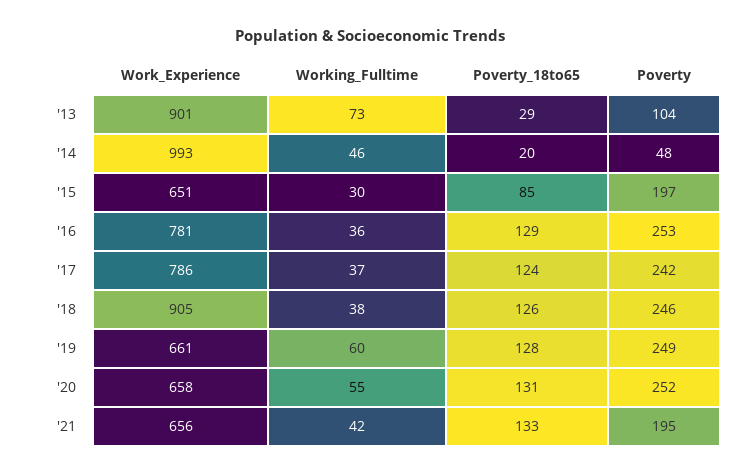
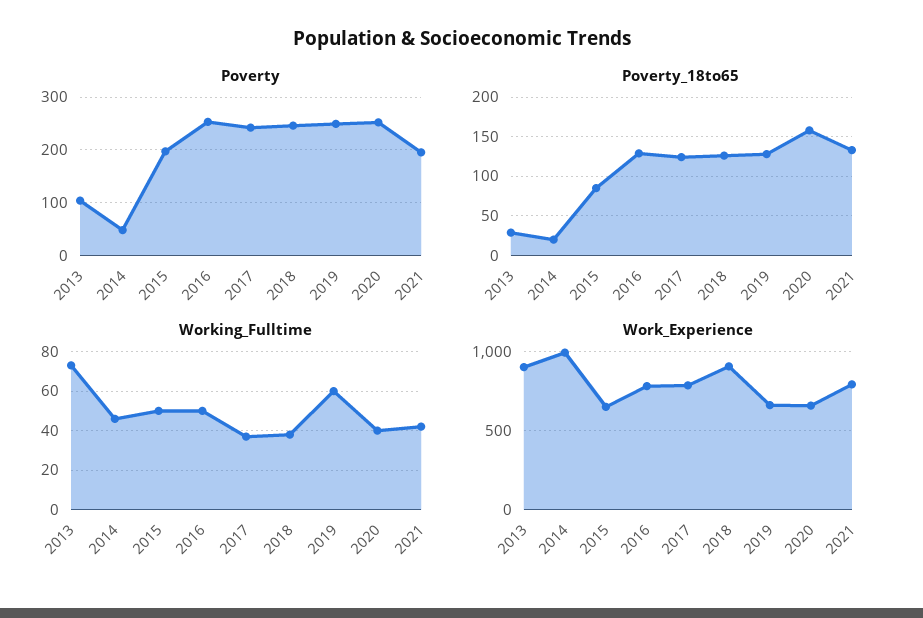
Working_Fulltime, '15: 30 -> 50
Working_Fulltime, '16: 36 -> 50
Working_Fulltime, '20: 55 -> 40
Poverty_18to65, '20: 131 -> 160
Work_Experience, '21: 656 -> 800

